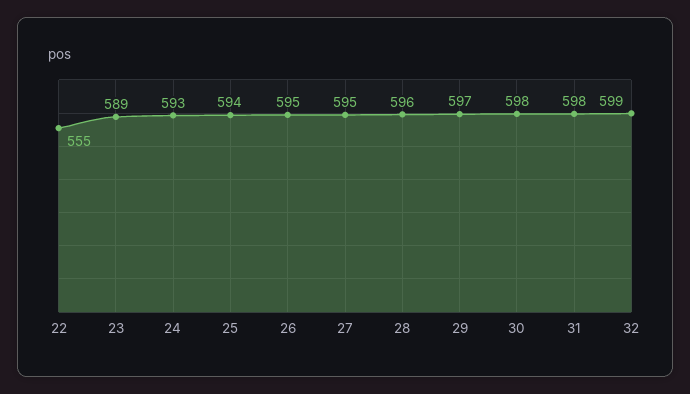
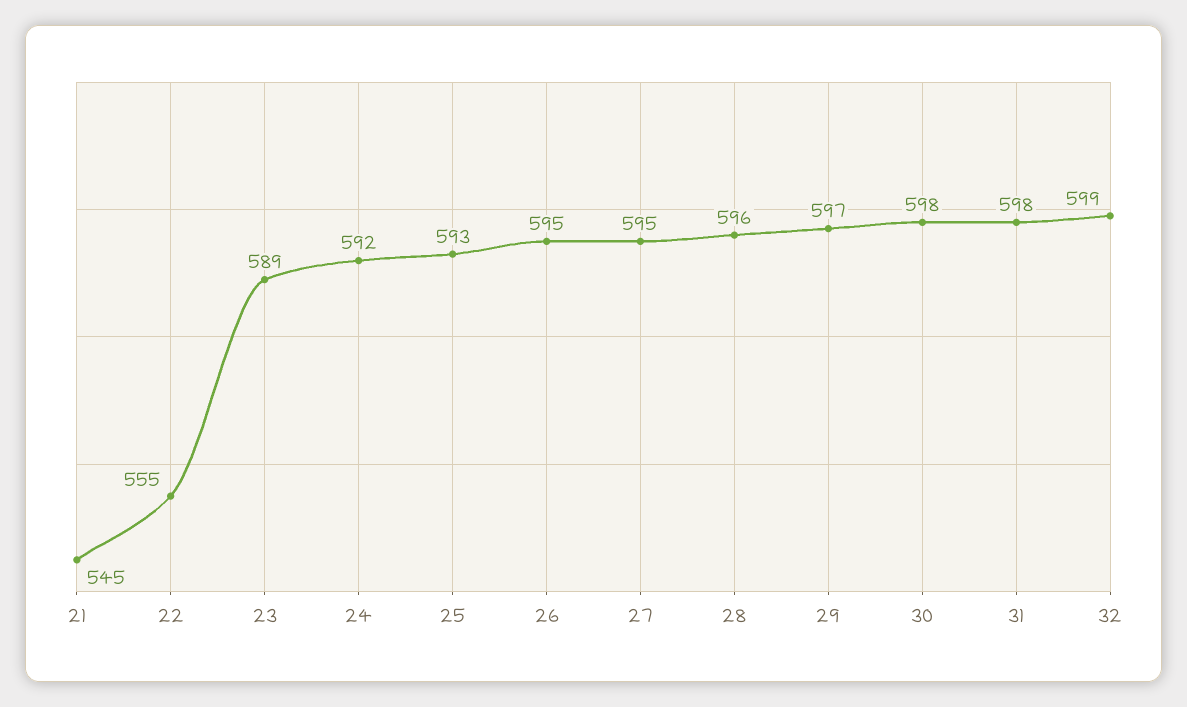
24: 593 -> 592
25: 594 -> 593
21: none -> 545

